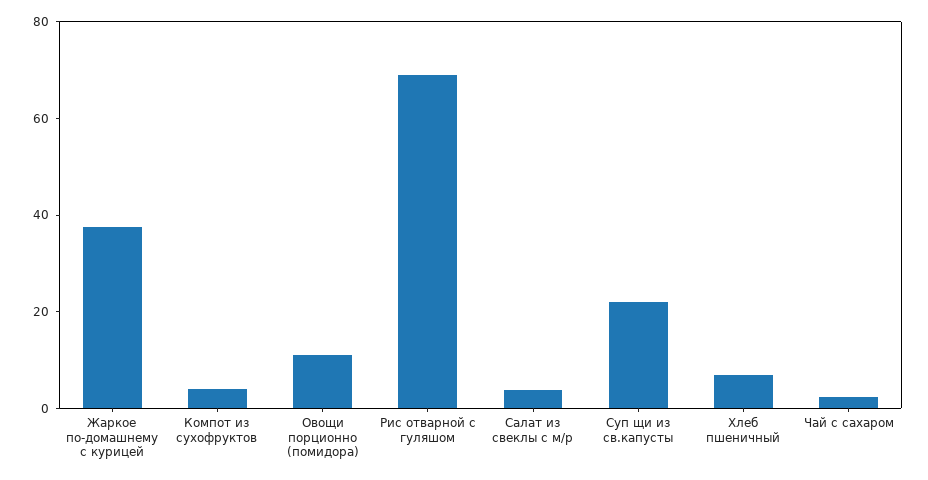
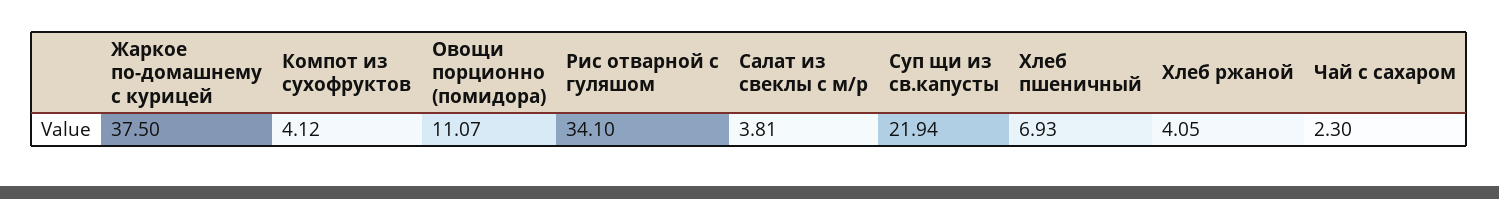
Рис отварной с гуляшом: 70 -> 34.1
Хлеб ржаной: none -> 4.05

